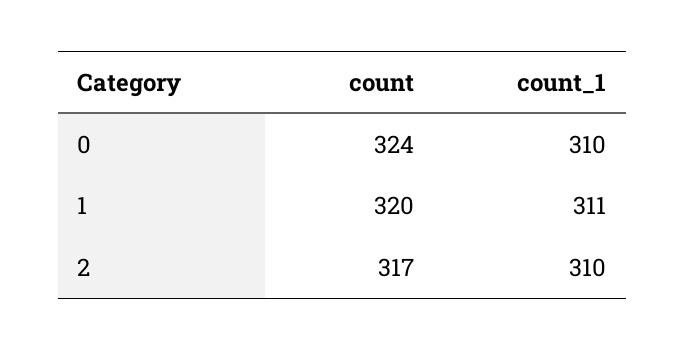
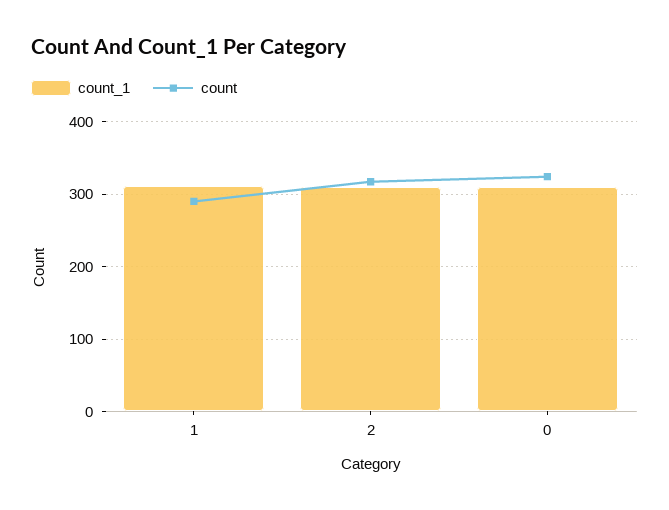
count, 1: 320 -> 290

